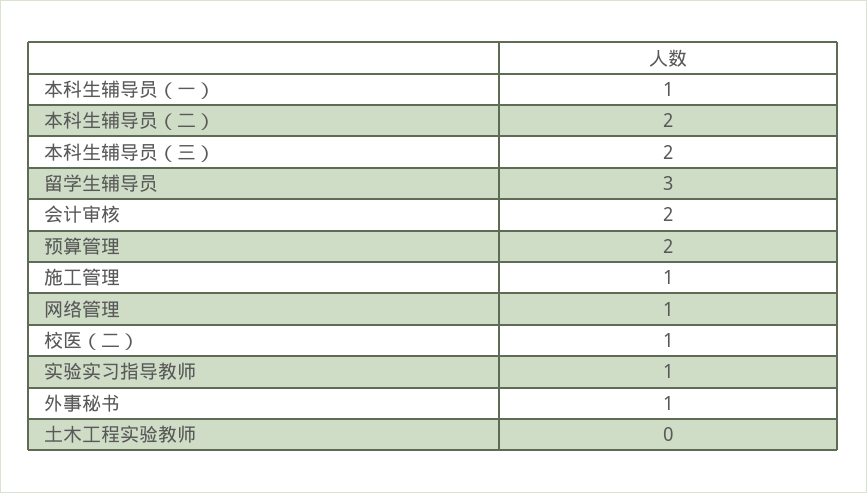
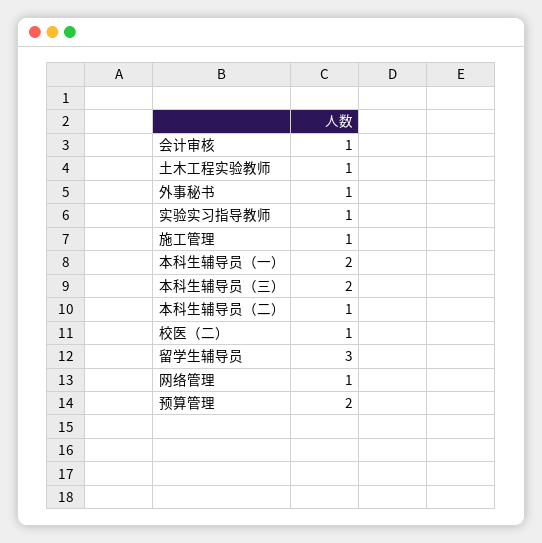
本科生辅导员（一）: 1 -> 2
本科生辅导员（二）: 2 -> 1
会计审核: 2 -> 1
土木工程实验教师: 0 -> 1

